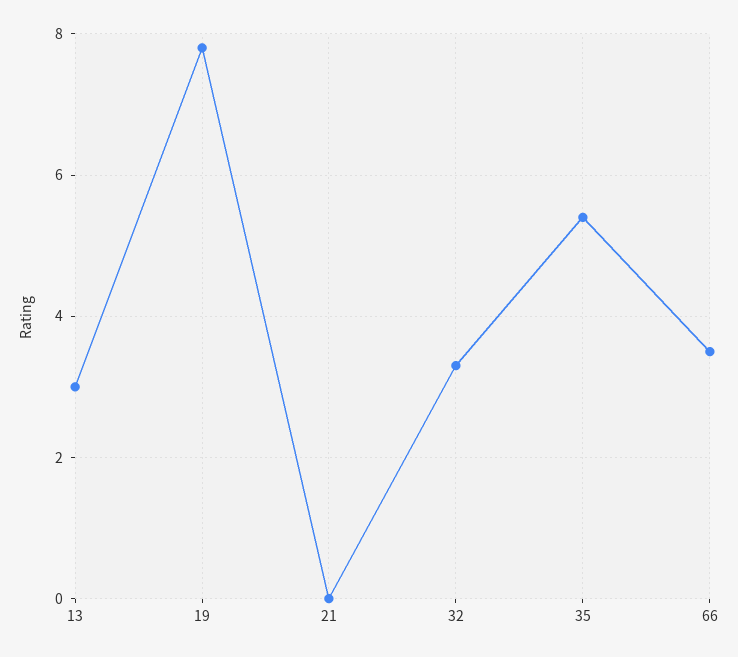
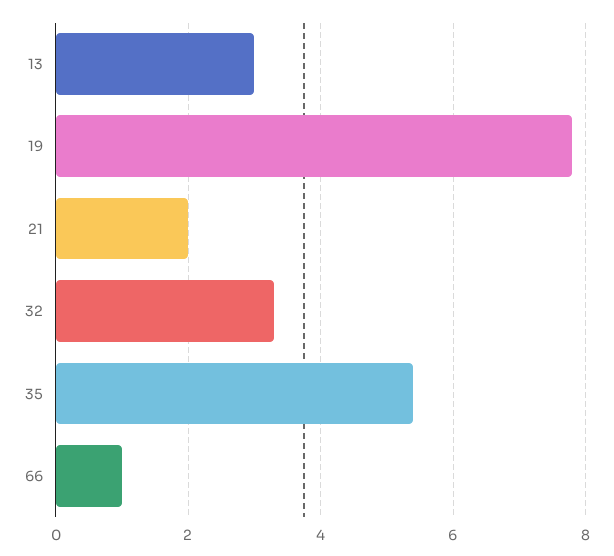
21: 0 -> 2
66: 3.5 -> 1

